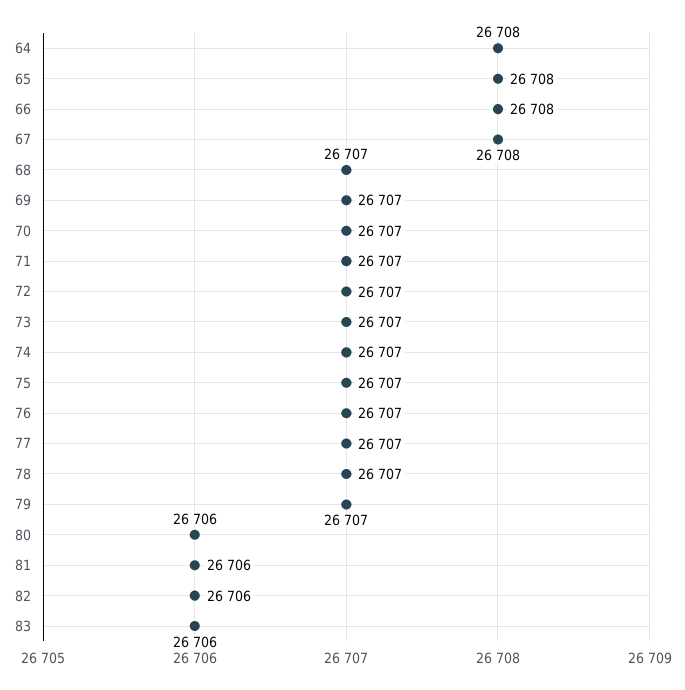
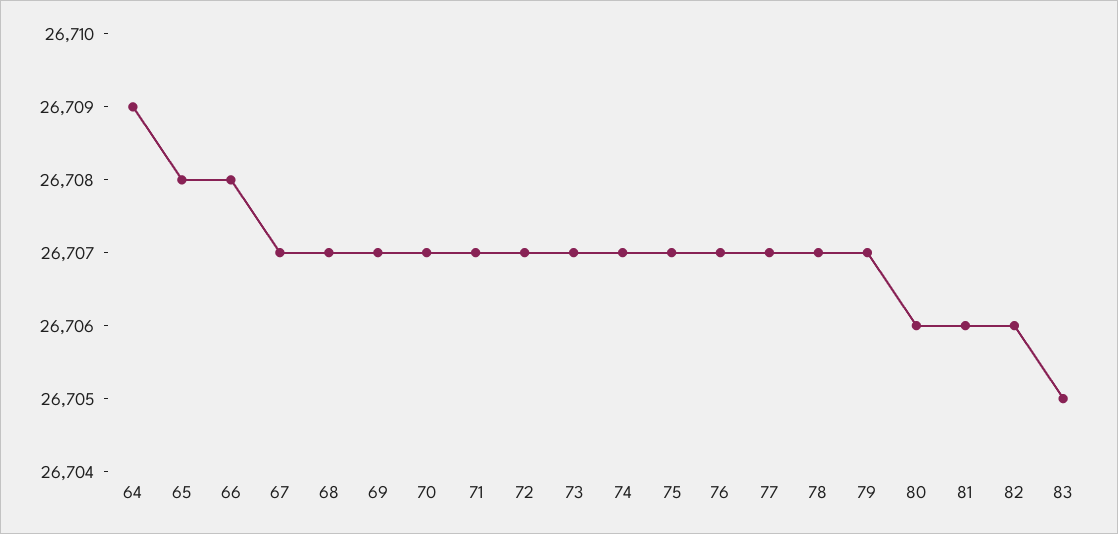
64: 26708 -> 26709
67: 26708 -> 26707
83: 26706 -> 26705

